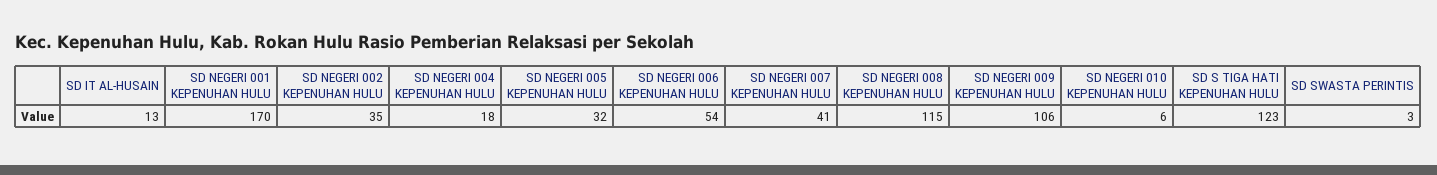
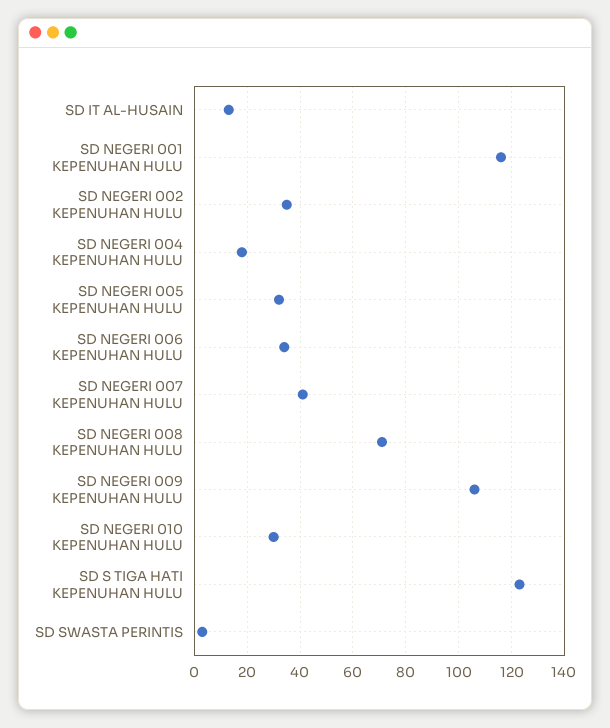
SD NEGERI 001 KEPENUHAN HULU: 170 -> 115
SD NEGERI 006 KEPENUHAN HULU: 54 -> 35
SD NEGERI 008 KEPENUHAN HULU: 115 -> 70
SD NEGERI 010 KEPENUHAN HULU: 6 -> 30

